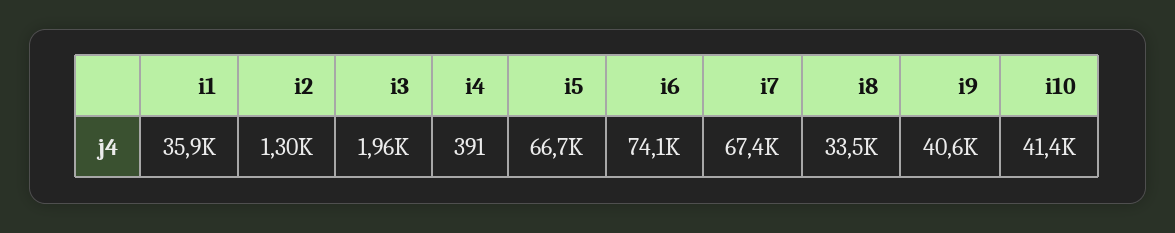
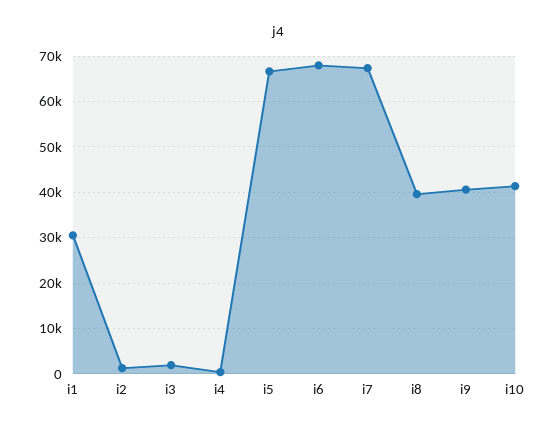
i1: 35900 -> 30000
i6: 74100 -> 68000
i8: 33500 -> 40000

